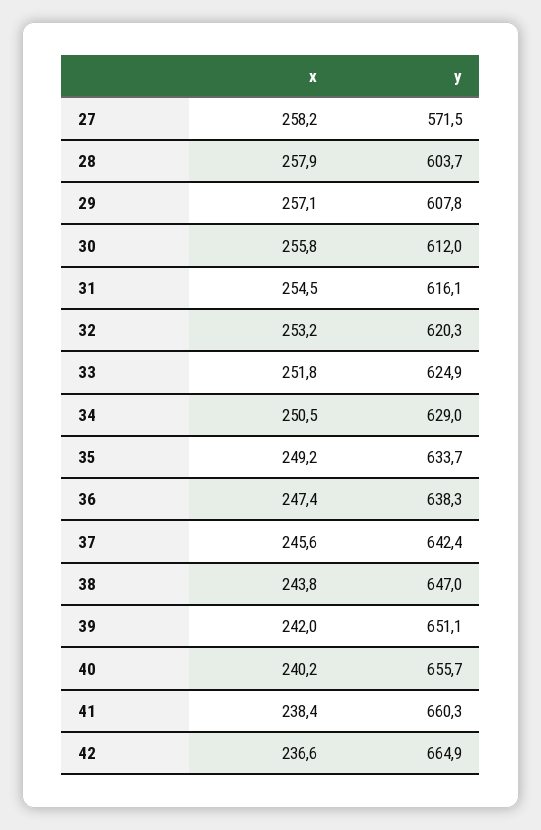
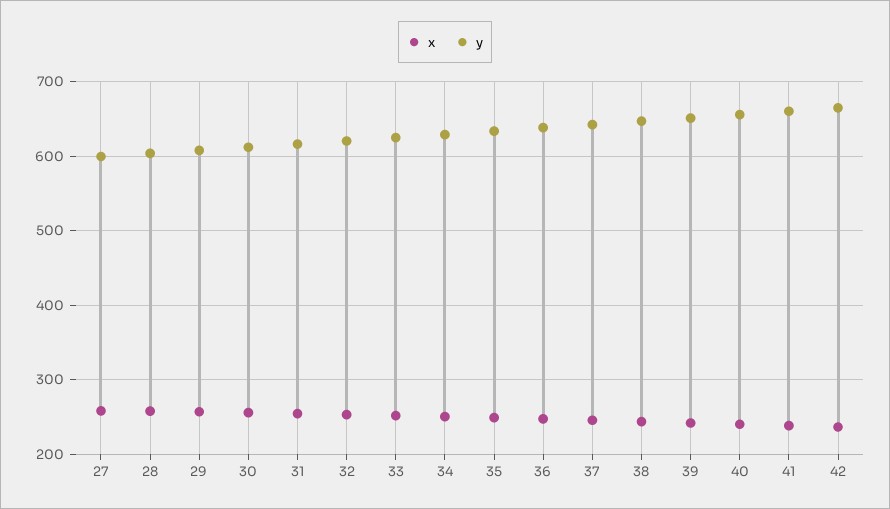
y, 27: 571.5 -> 600

